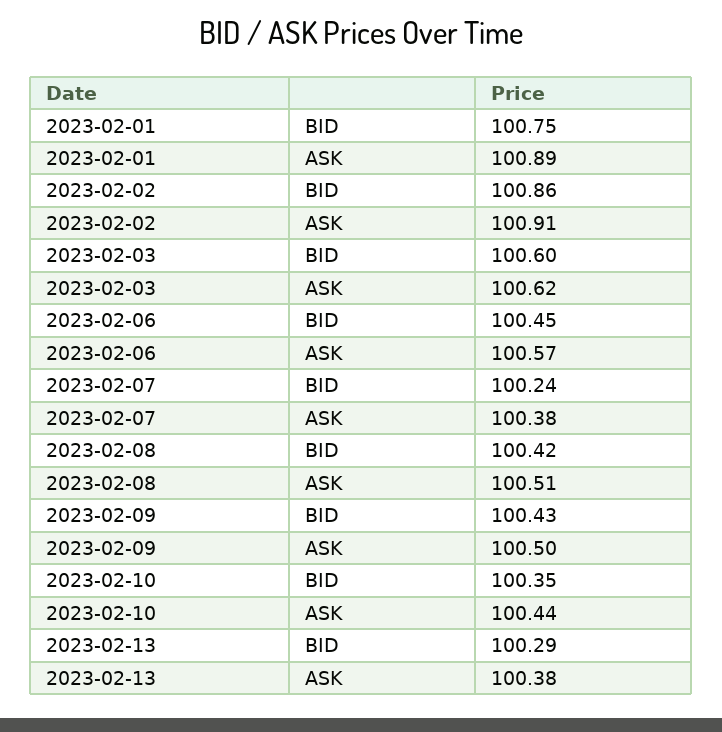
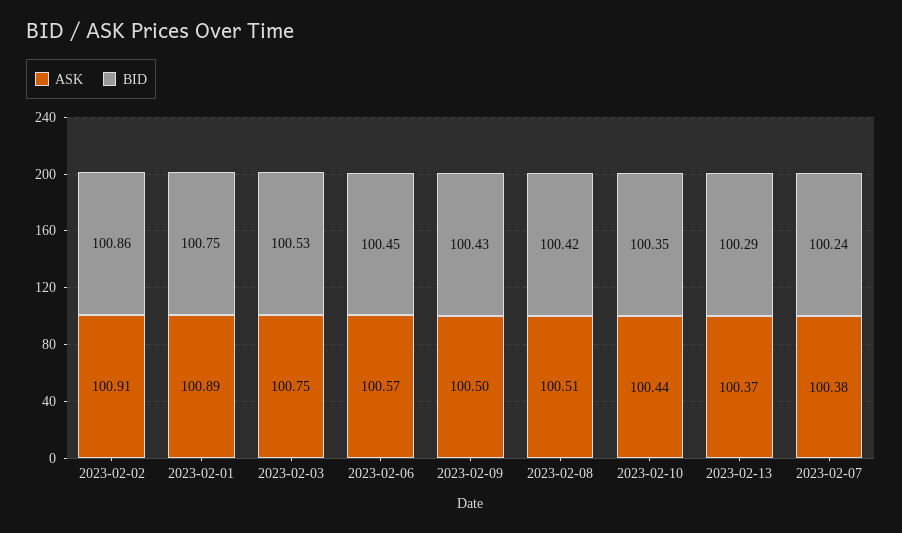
BID, 2023-02-03: 100.6 -> 100.53
ASK, 2023-02-03: 100.62 -> 100.75
ASK, 2023-02-13: 100.38 -> 100.37

